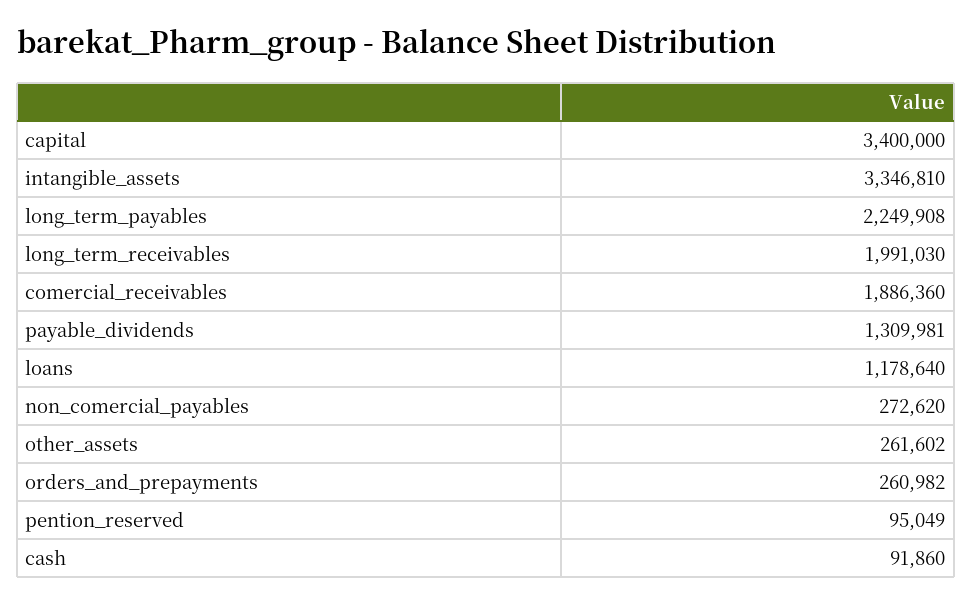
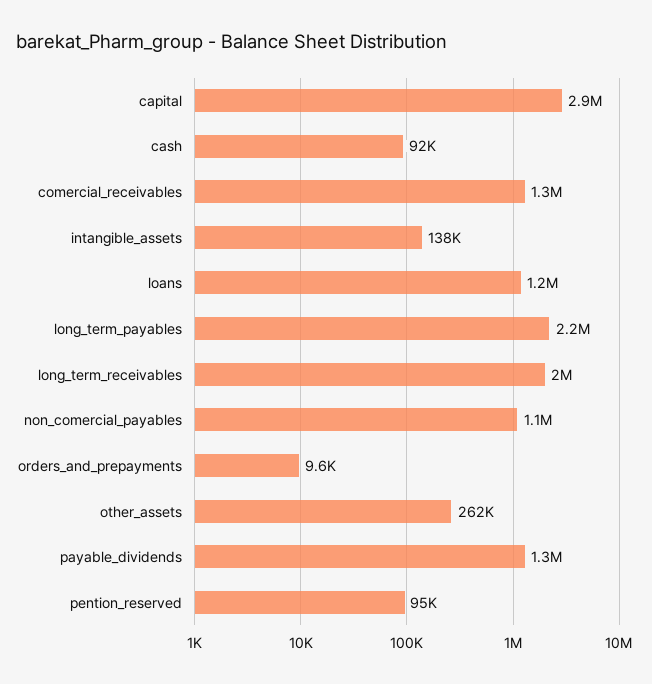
capital: 3400000 -> 2900000
intangible_assets: 3346810 -> 138000
comercial_receivables: 1886360 -> 1300000
non_comercial_payables: 272620 -> 1100000
orders_and_prepayments: 260982 -> 9600

